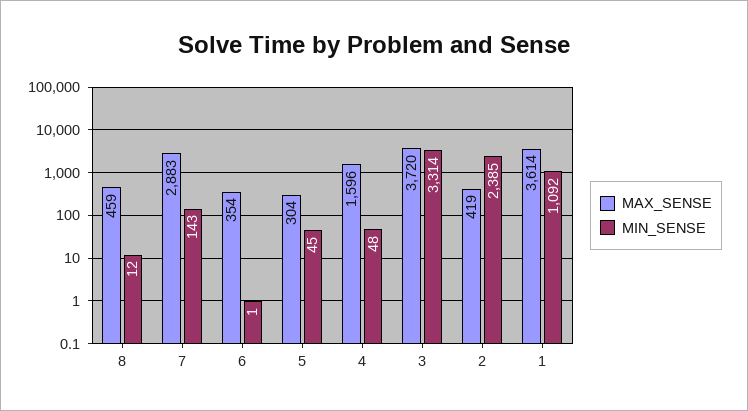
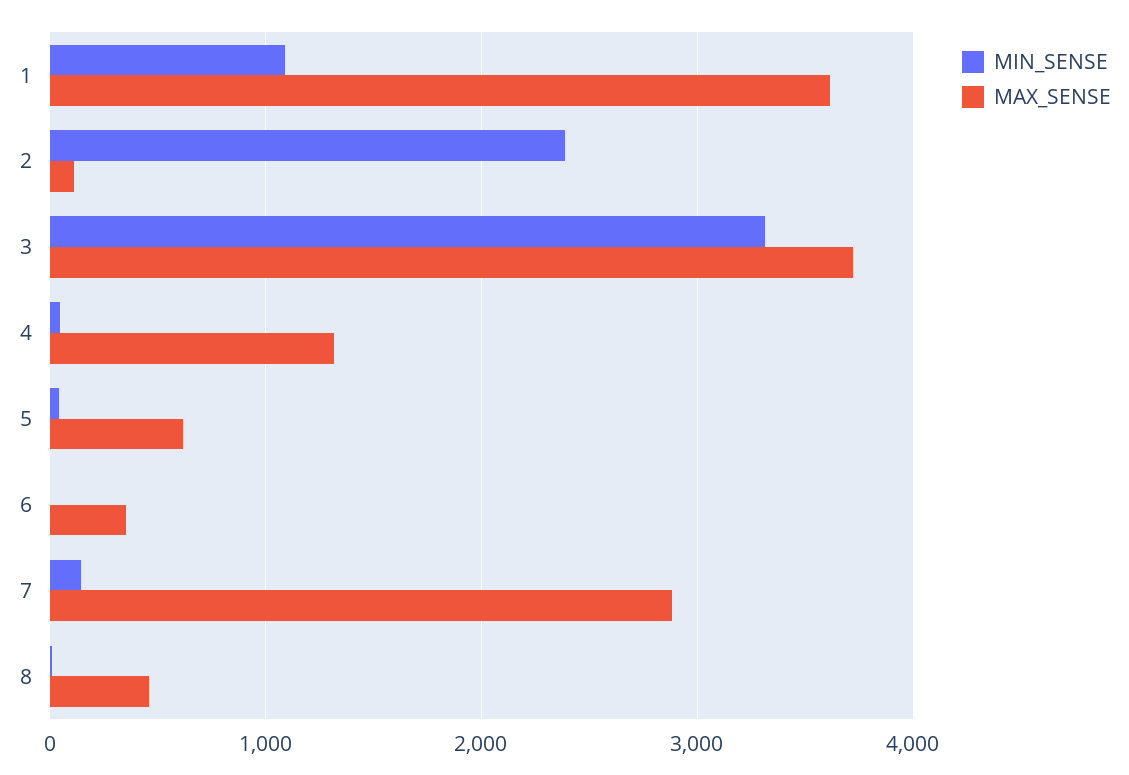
MAX_SENSE, 5: 304 -> 600
MAX_SENSE, 4: 1596 -> 1300
MAX_SENSE, 2: 419 -> 100

